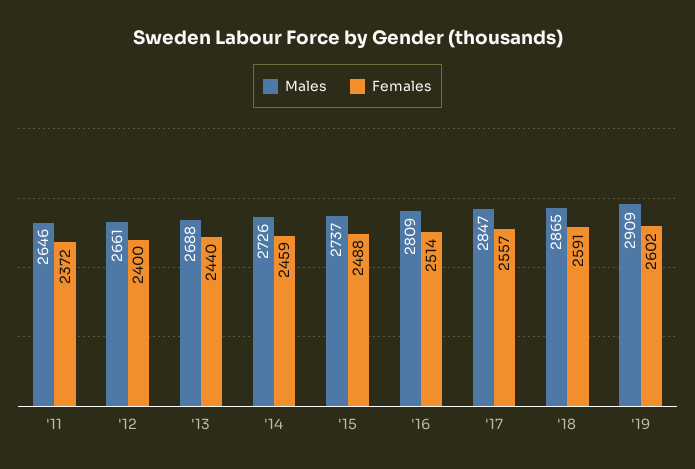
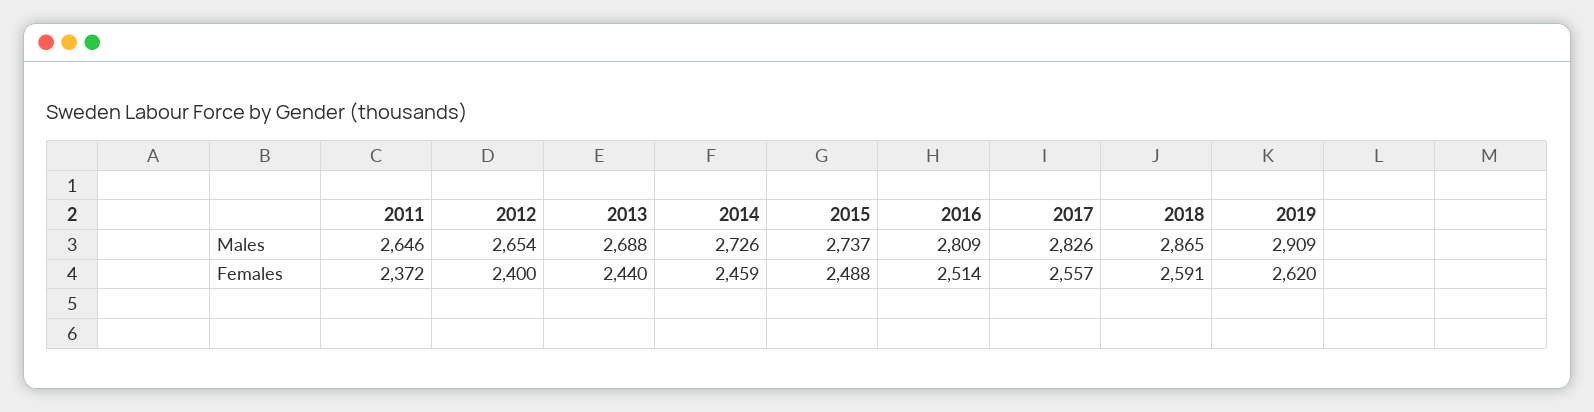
Males, '12: 2661 -> 2654
Males, '17: 2847 -> 2826
Females, '19: 2602 -> 2620

